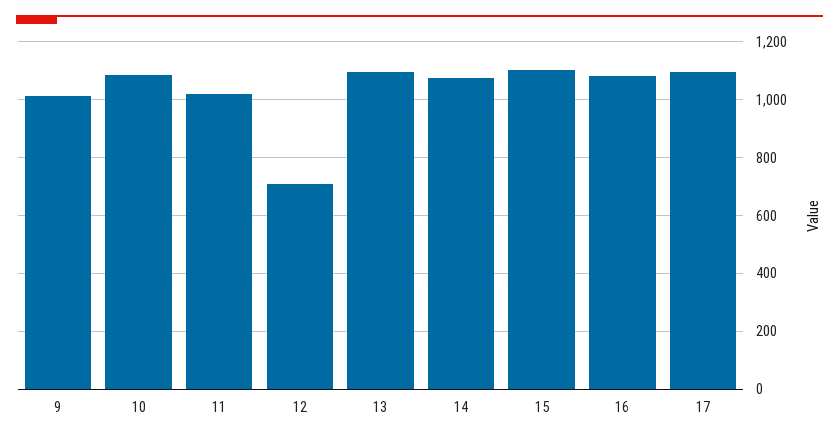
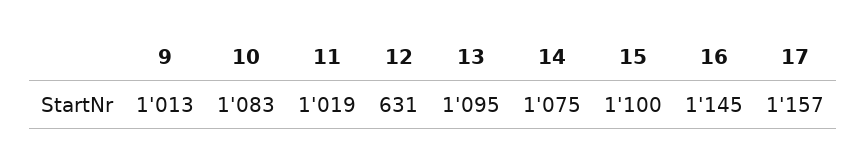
12: 700 -> 631
16: 1075 -> 1145
17: 1100 -> 1157

